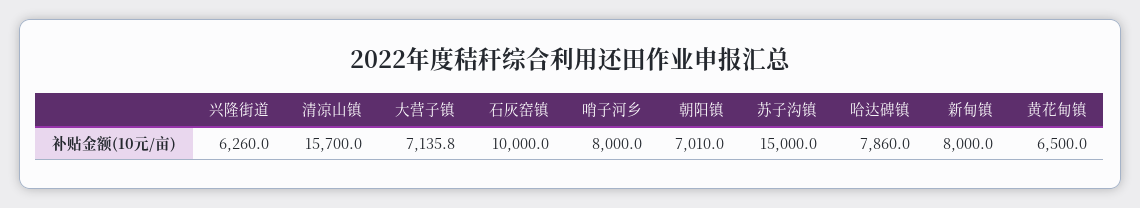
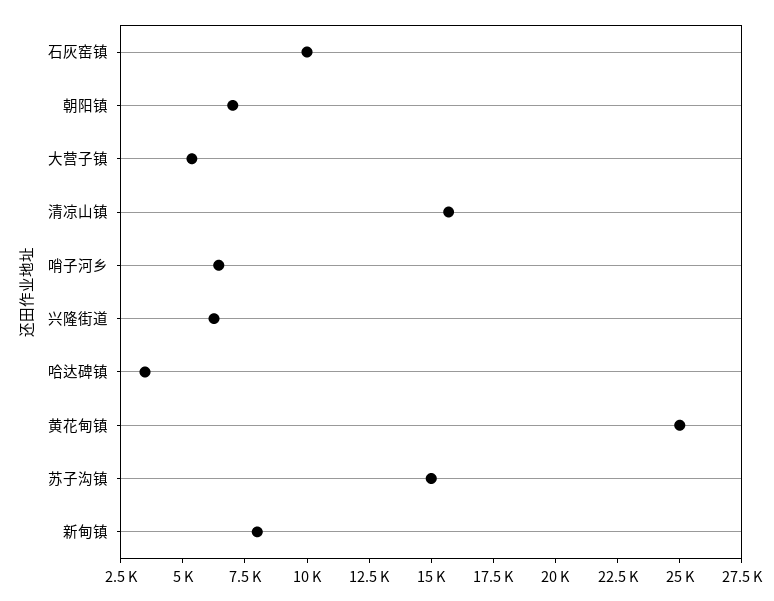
大营子镇: 7135.8 -> 5500
哨子河乡: 8000 -> 6500
哈达碑镇: 7860 -> 3500
黄花甸镇: 6500 -> 25000

